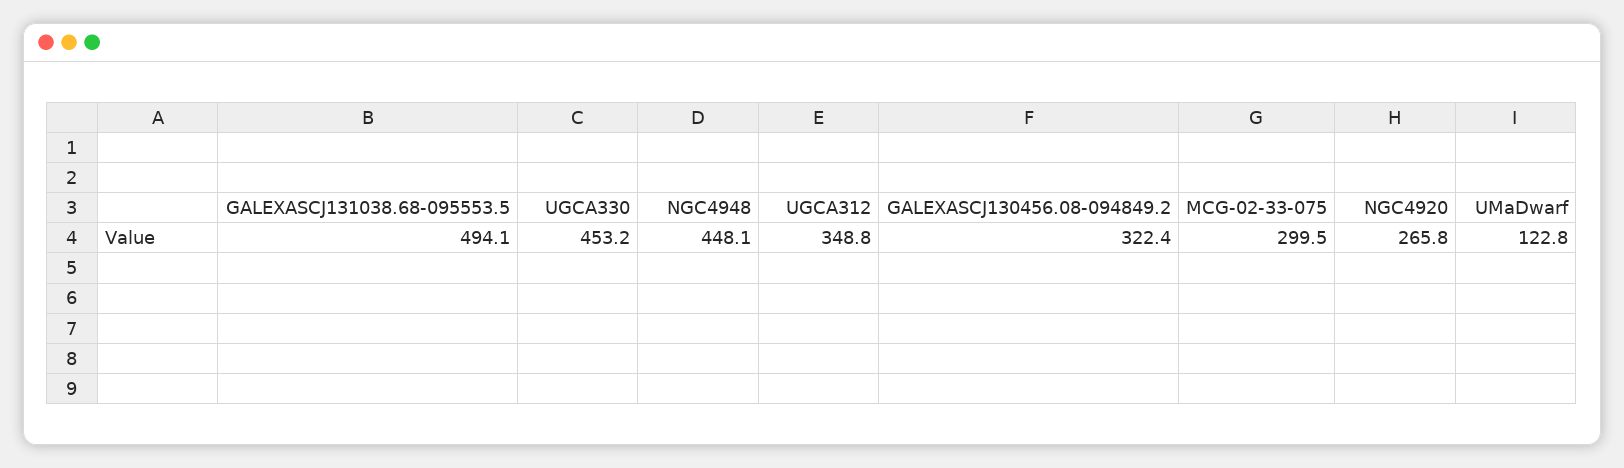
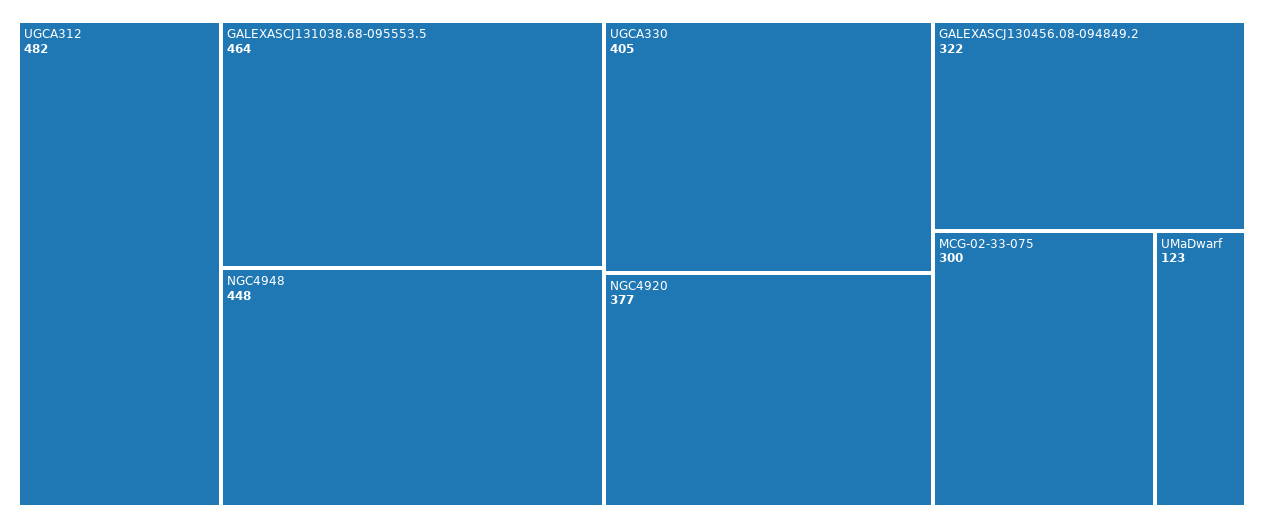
GALEXASCJ131038.68-095553.5: 494.1 -> 464
UGCA330: 453.2 -> 405
UGCA312: 348.8 -> 482
NGC4920: 265.8 -> 377

